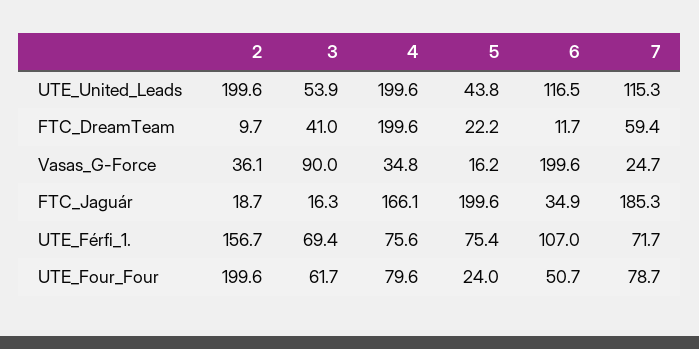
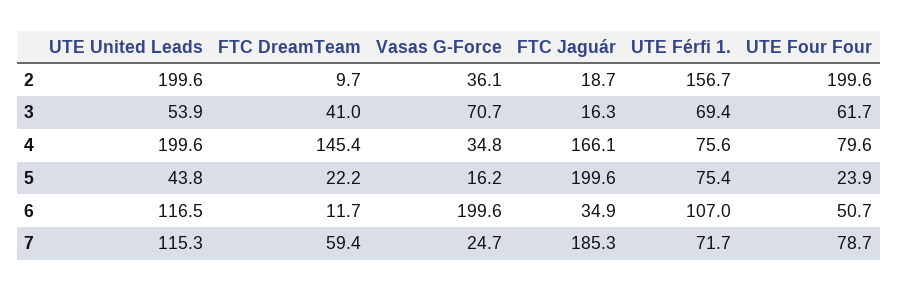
4, FTC_DreamTeam: 199.6 -> 145.4
3, Vasas_G-Force: 90 -> 70.7
5, UTE_Four_Four: 24 -> 23.9

